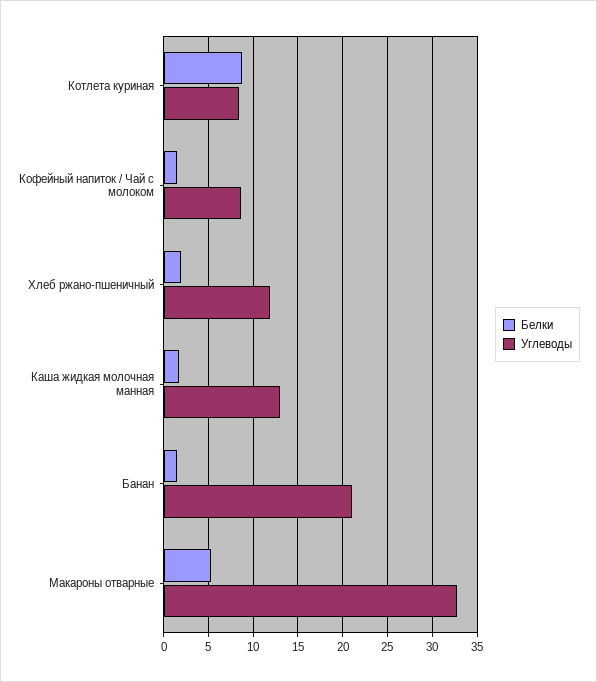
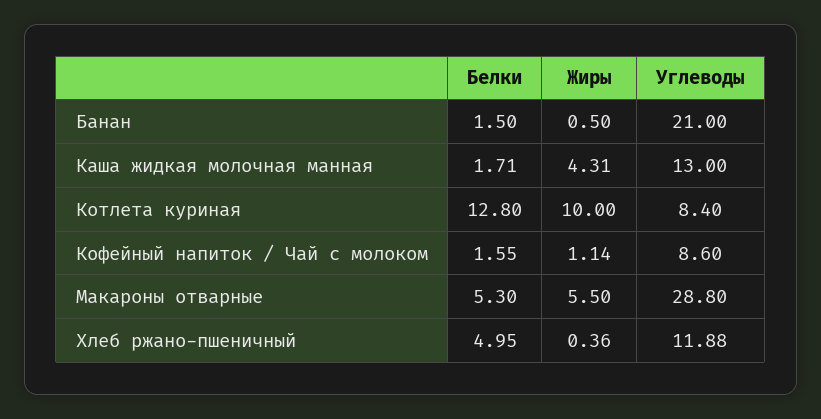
Белки, Котлета куриная: 9 -> 12.8
Белки, Хлеб ржано-пшеничный: 2 -> 4.95
Углеводы, Макароны отварные: 33 -> 28.8
Жиры, Банан: none -> 0.5
Жиры, Каша жидкая молочная манная: none -> 4.31
Жиры, Котлета куриная: none -> 10
Жиры, Кофейный напиток / Чай с молоком: none -> 1.14
Жиры, Макароны отварные: none -> 5.5
Жиры, Хлеб ржано-пшеничный: none -> 0.36

